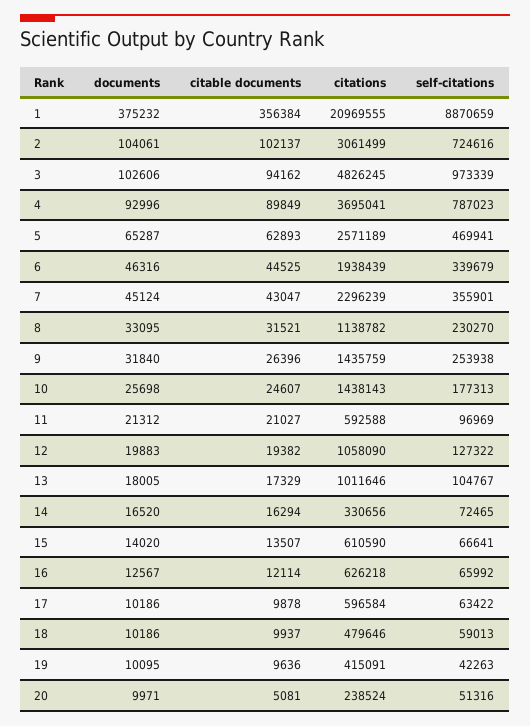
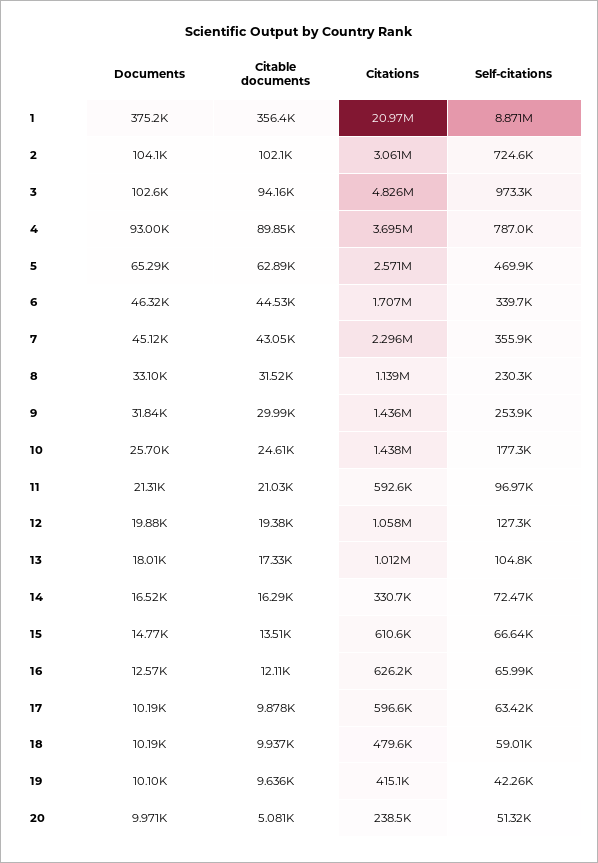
citations, 6: 1938439 -> 1707000
citable documents, 9: 26396 -> 29990
documents, 15: 14020 -> 14770

